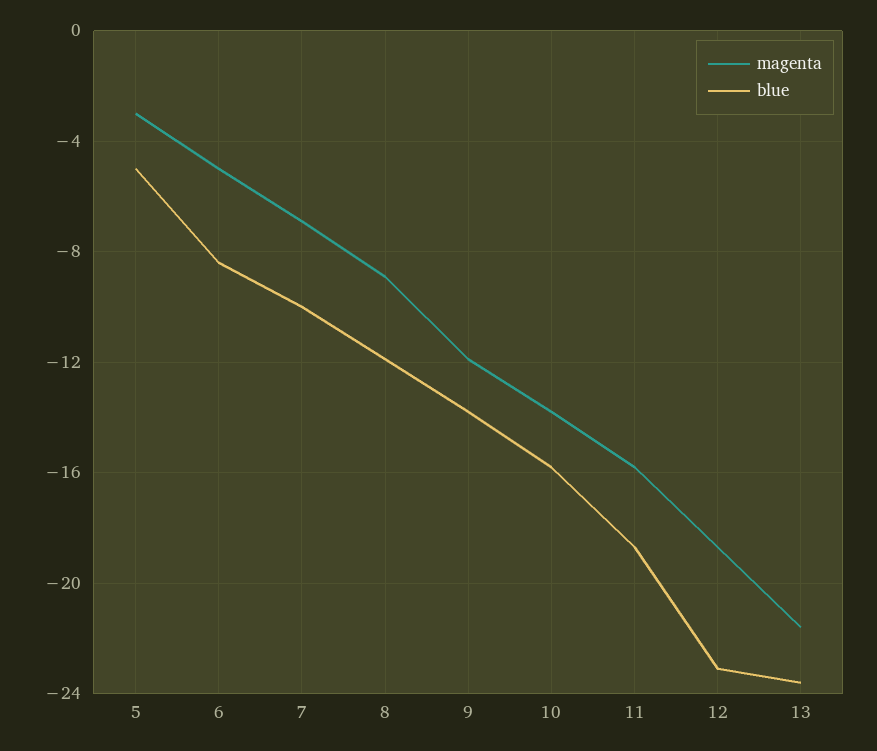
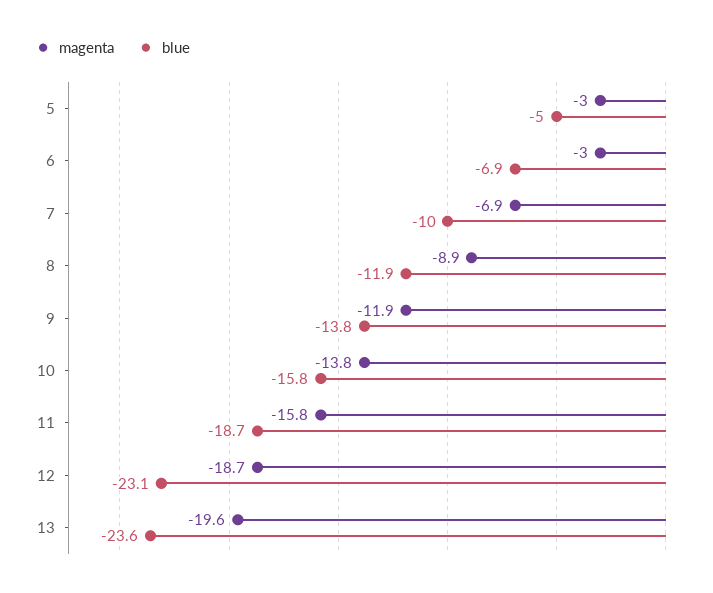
magenta, 6: -5 -> -3
blue, 6: -8.5 -> -6.9
magenta, 13: -21.5 -> -19.6

